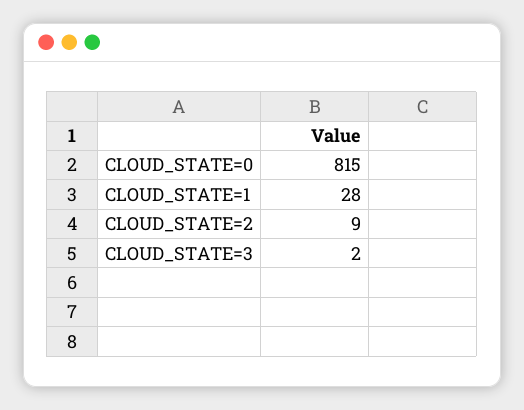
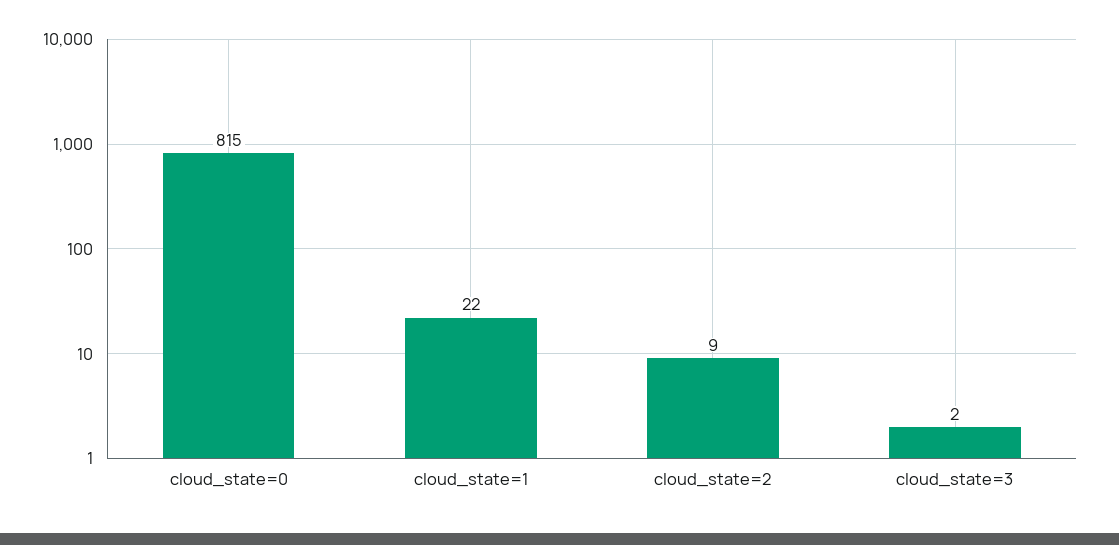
CLOUD_STATE=1: 28 -> 22

